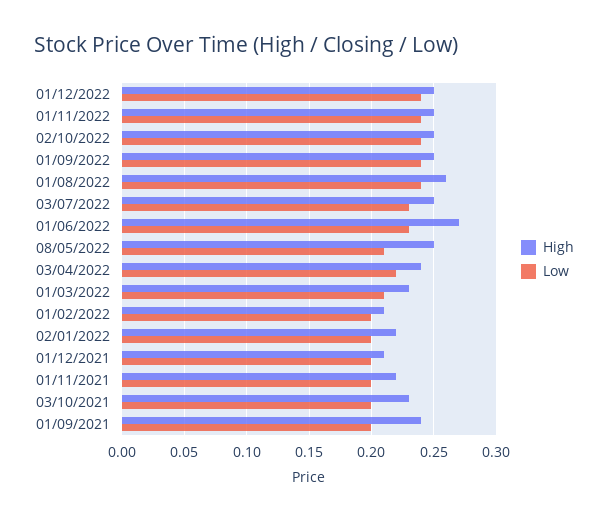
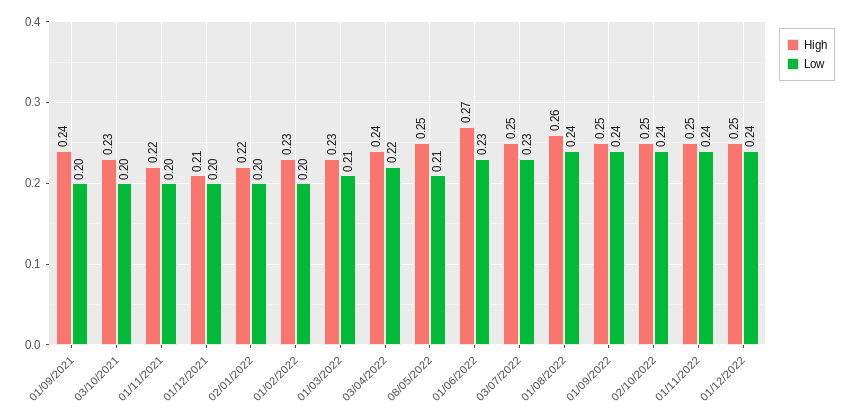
High, 01/02/2022: 0.21 -> 0.23

